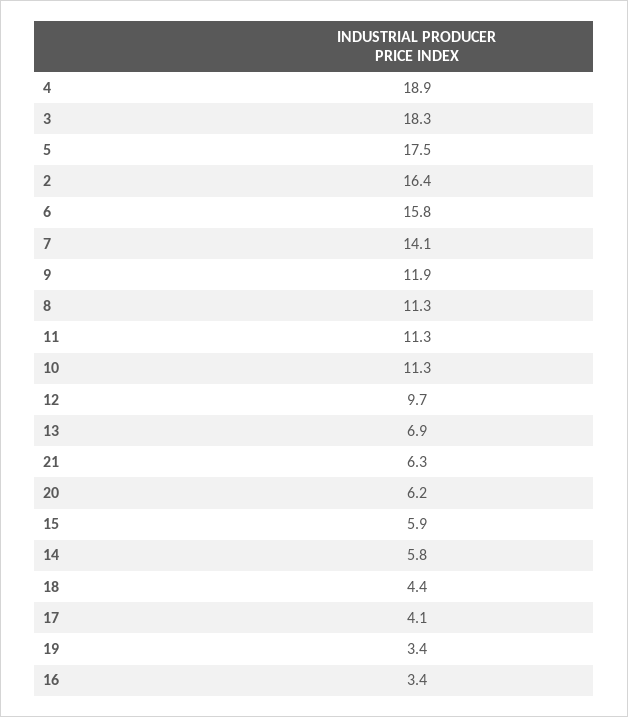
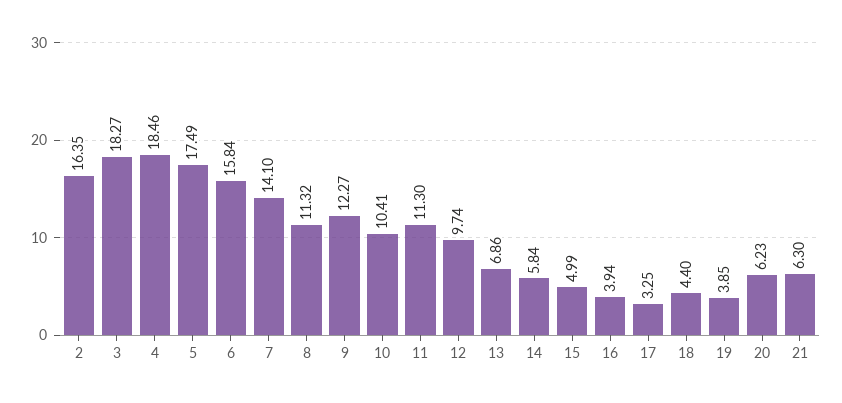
4: 18.9 -> 18.46
9: 11.9 -> 12.27
10: 11.3 -> 10.41
15: 5.9 -> 4.99
17: 4.1 -> 3.25
19: 3.4 -> 3.85
16: 3.4 -> 3.94

